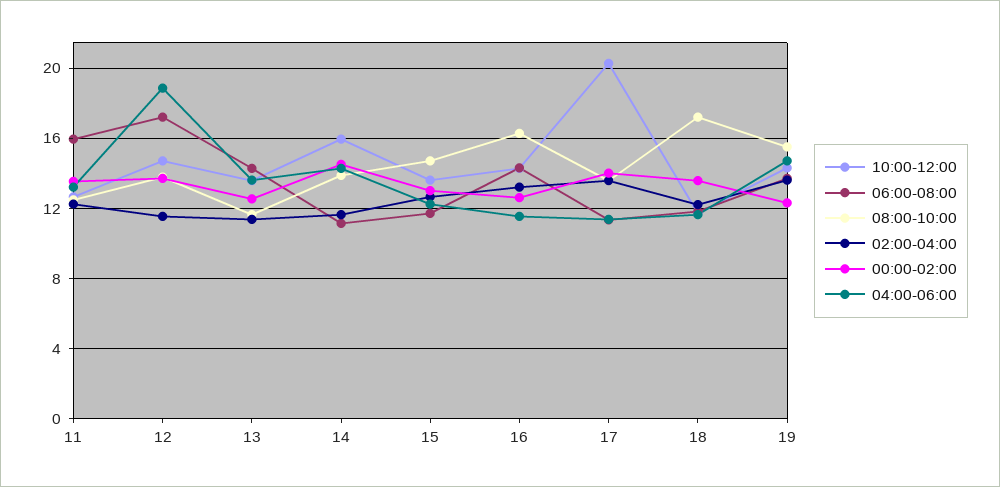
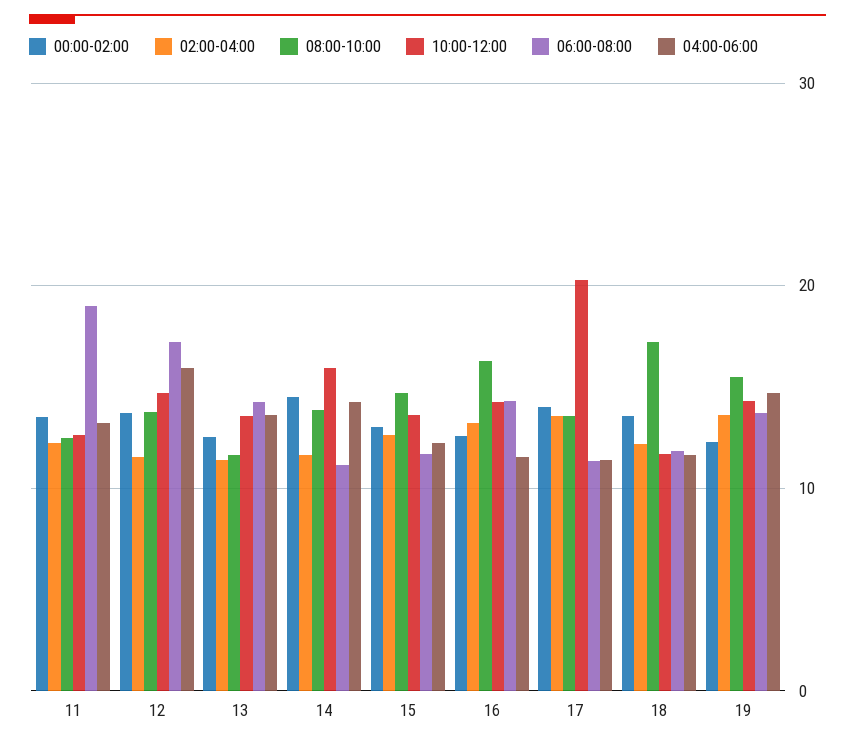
06:00-08:00, 11: 16 -> 19
04:00-06:00, 12: 19 -> 16

